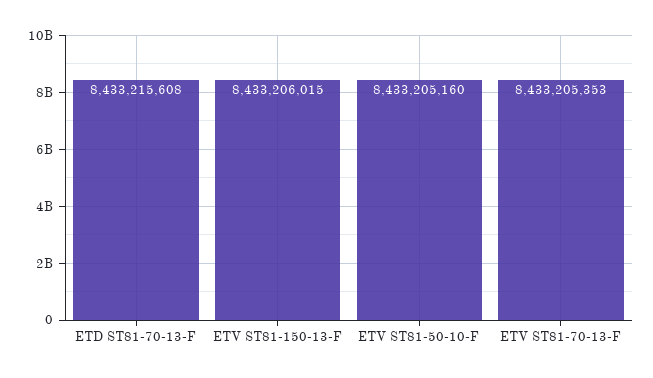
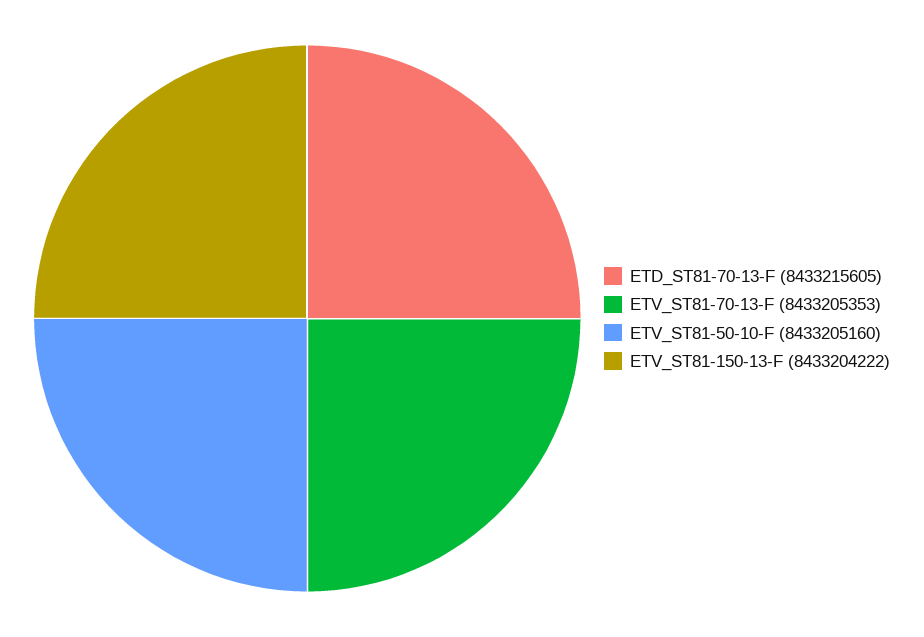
ETD ST81-70-13-F: 8433215608 -> 8433215605
ETV ST81-150-13-F: 8433206015 -> 8433204222

